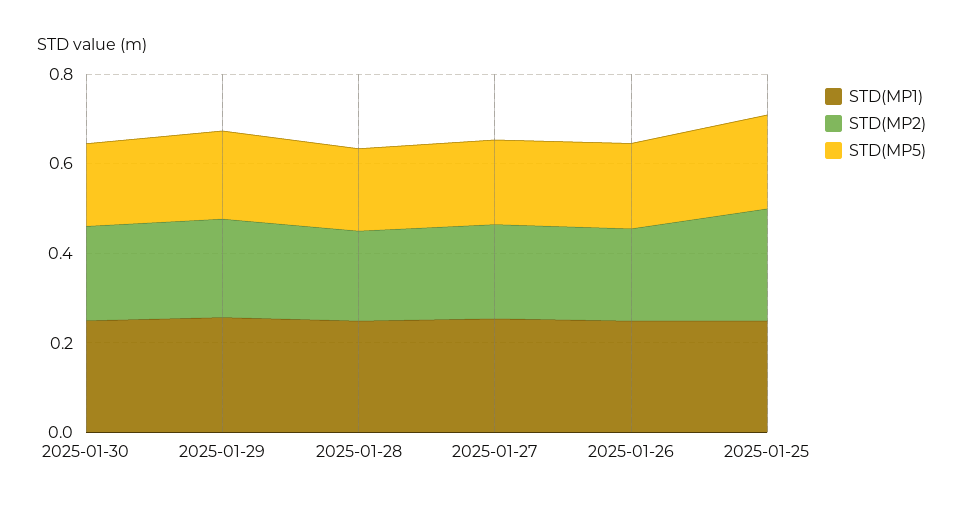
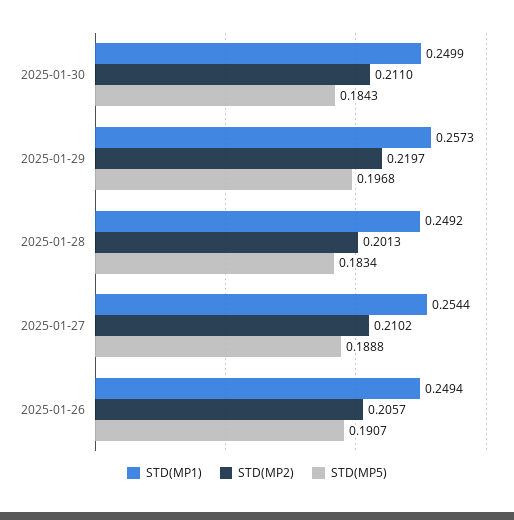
STD(MP1), 2025-01-25: 0.25 -> none
STD(MP2), 2025-01-25: 0.25 -> none
STD(MP5), 2025-01-25: 0.2 -> none

